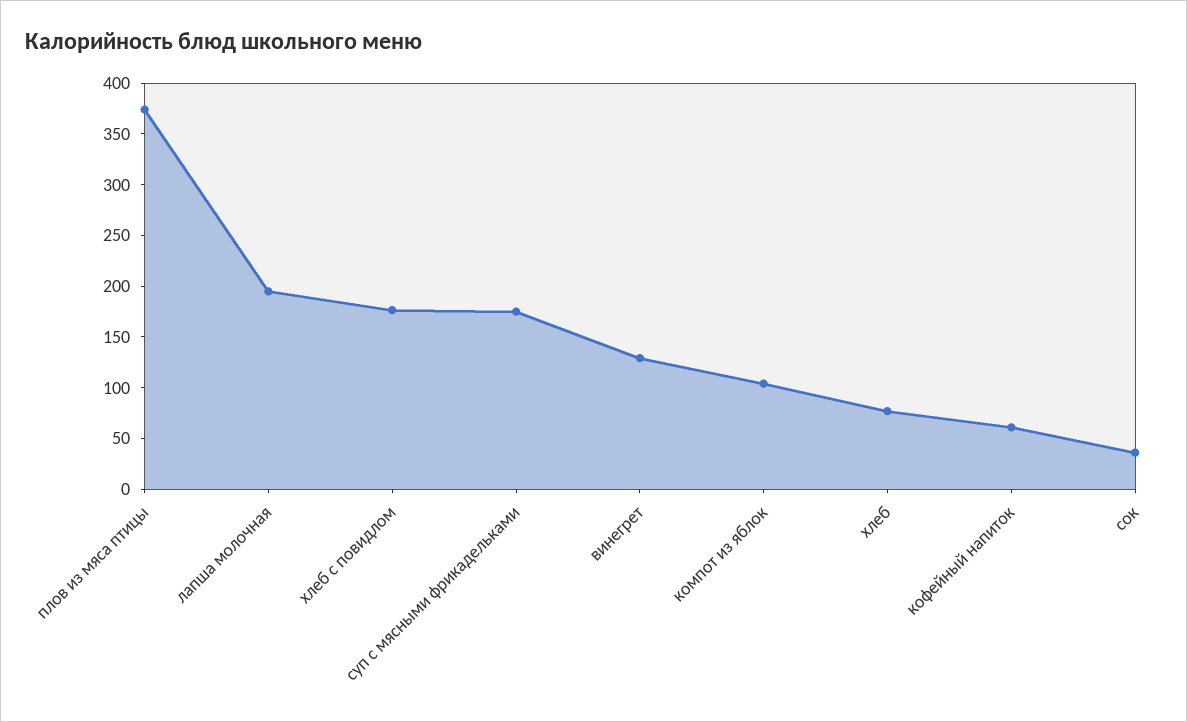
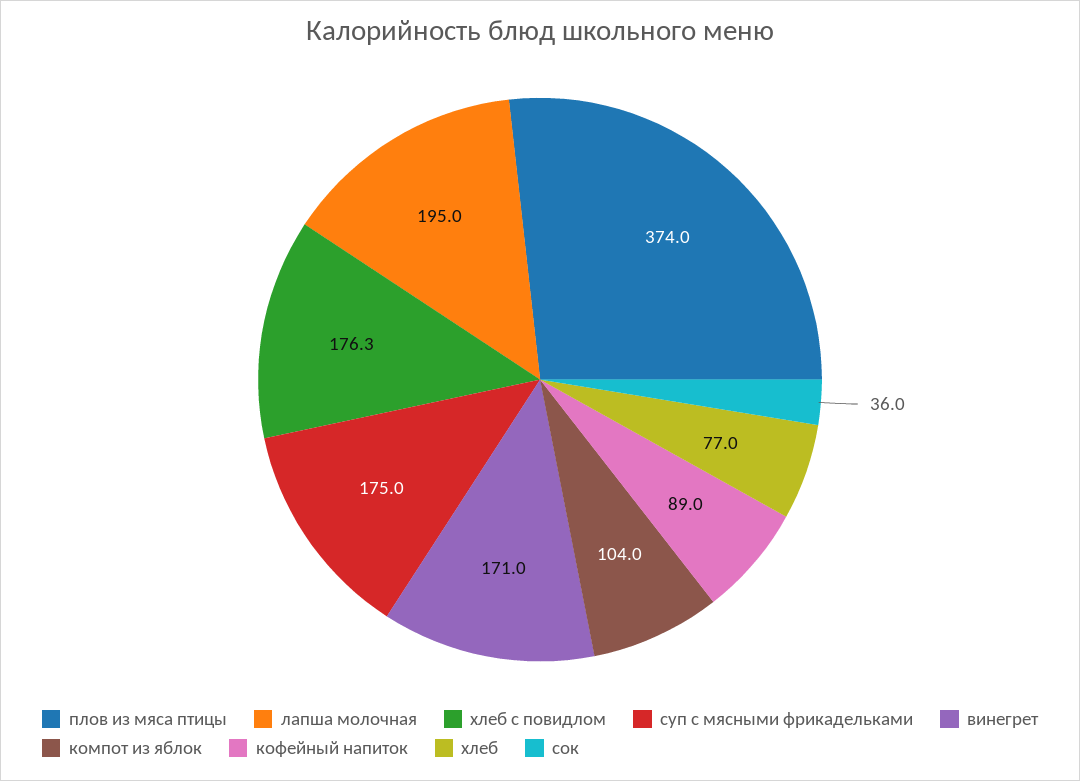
винегрет: 130 -> 171
кофейный напиток: 60 -> 89

